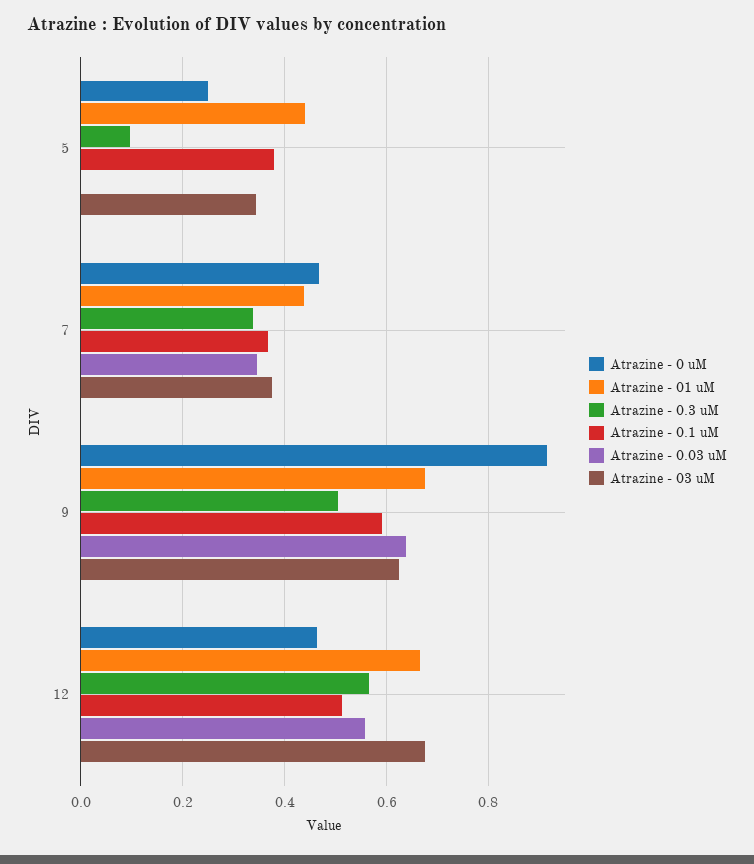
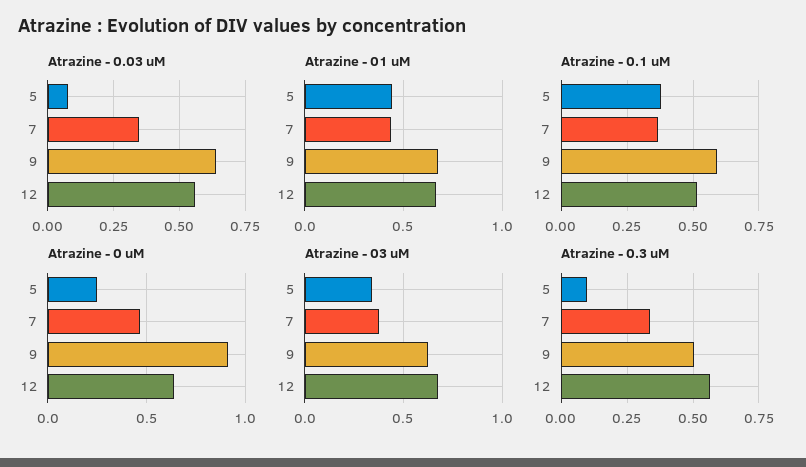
Atrazine - 0.03 uM, 5: 0 -> 0.075
Atrazine - 0 uM, 12: 0.46 -> 0.65

